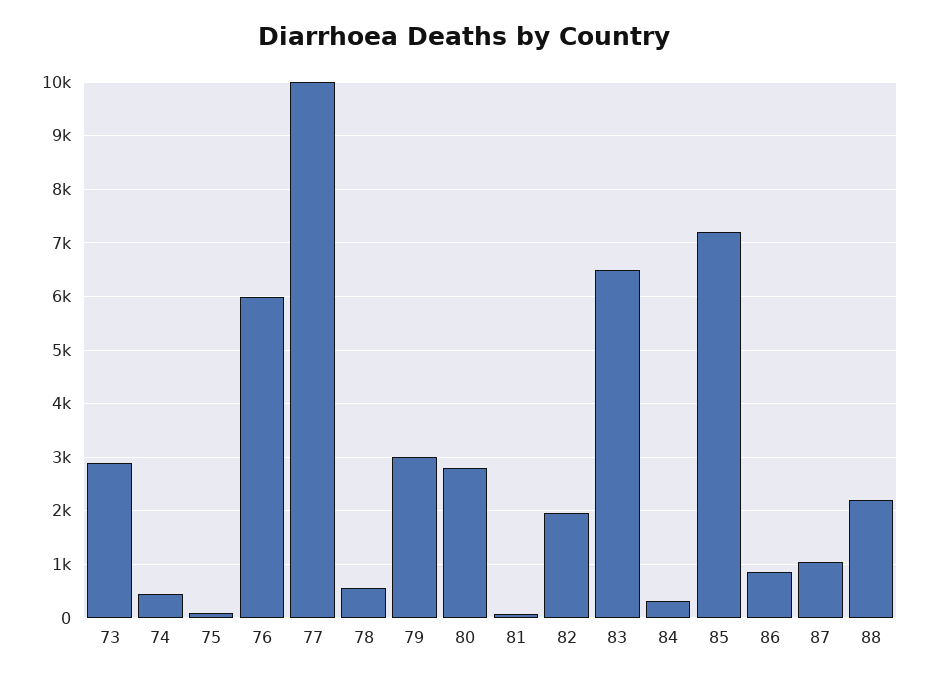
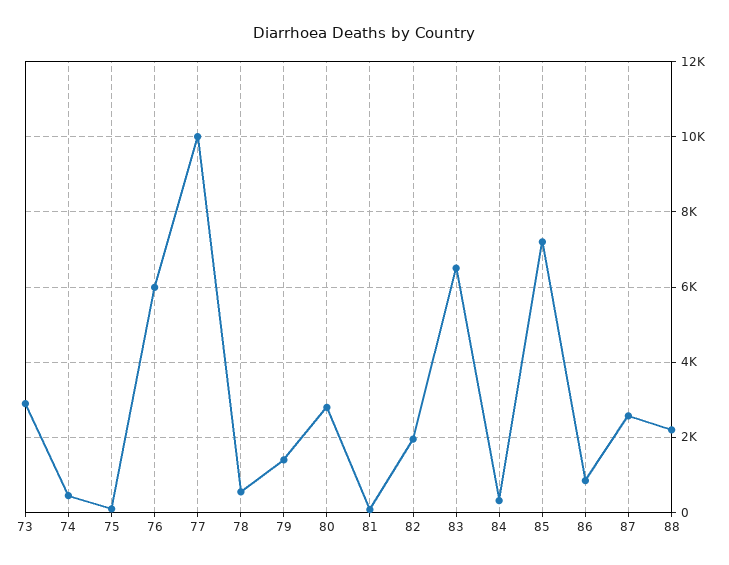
79: 3000 -> 1400
87: 1000 -> 2600

